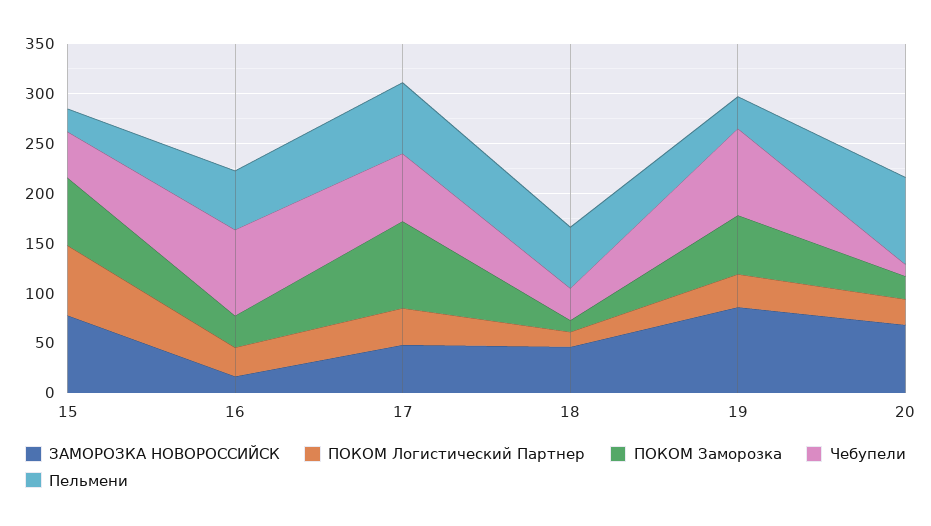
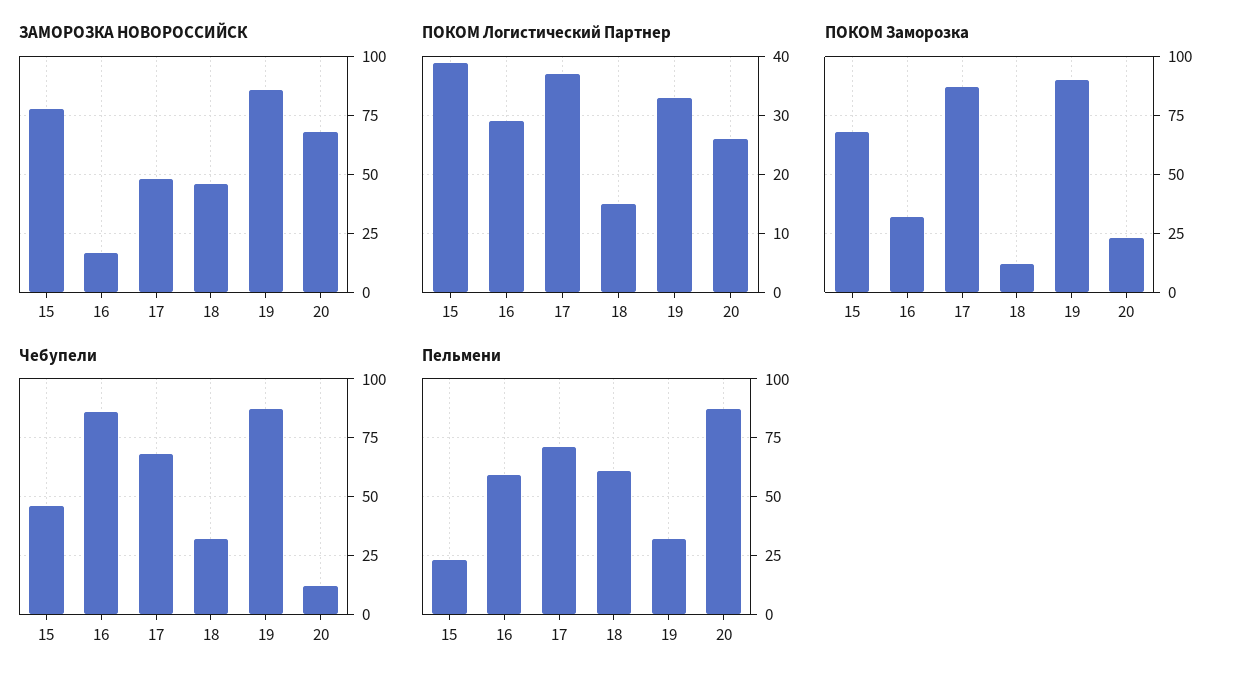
ПОКОМ Логистический Партнер, 15: 70 -> 40
ПОКОМ Заморозка, 19: 60 -> 90

